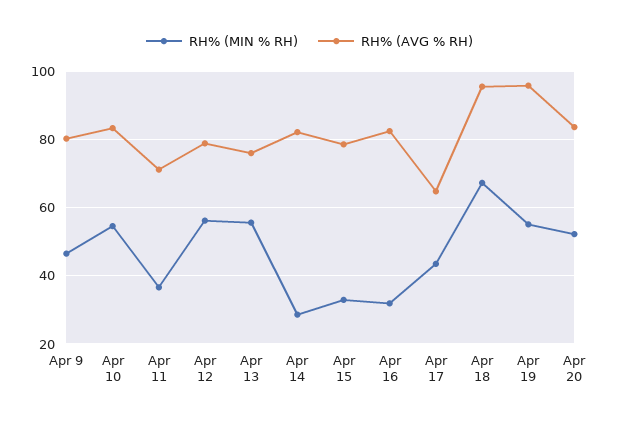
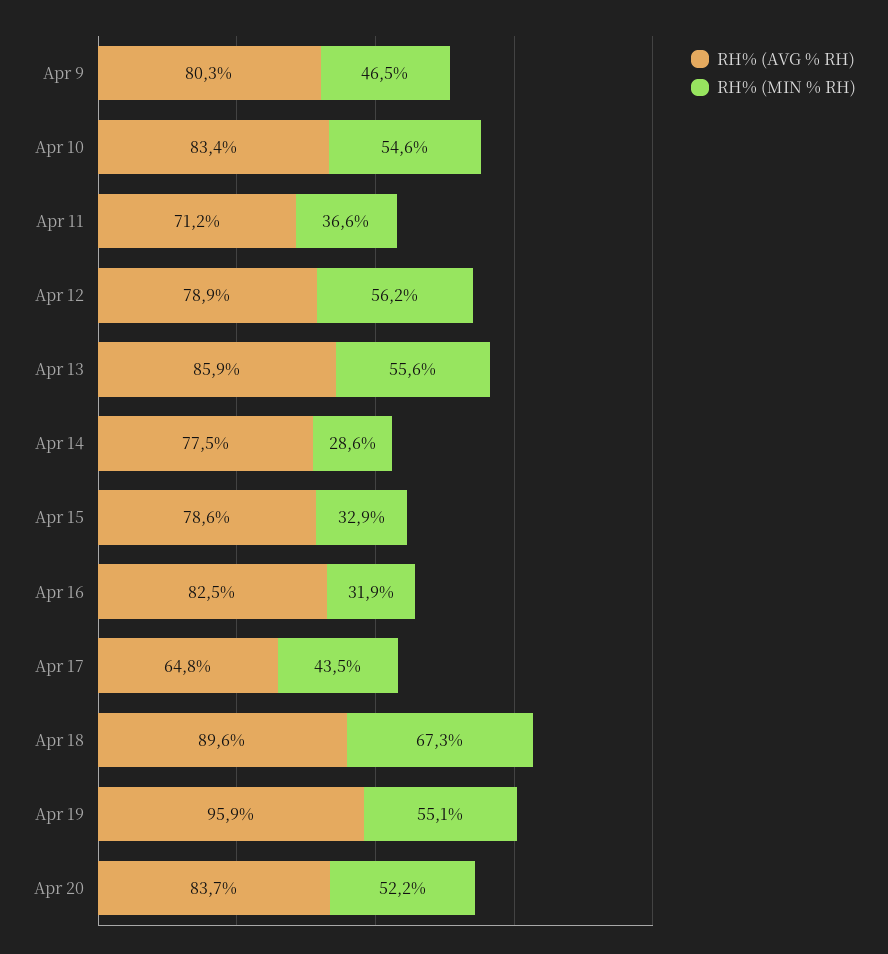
RH% (AVG % RH), Apr 13: 76 -> 85.9
RH% (AVG % RH), Apr 14: 82 -> 77.5
RH% (AVG % RH), Apr 18: 96 -> 89.6

